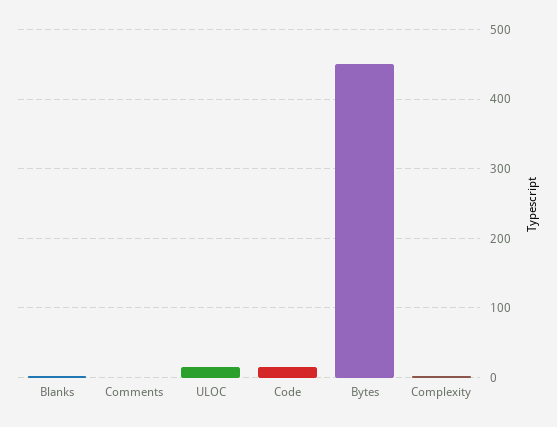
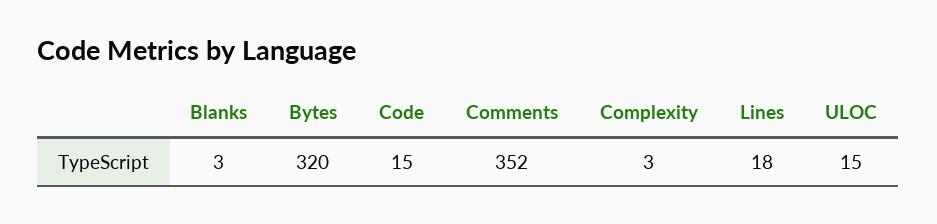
Comments: 0 -> 352
Bytes: 450 -> 320
Lines: none -> 18

